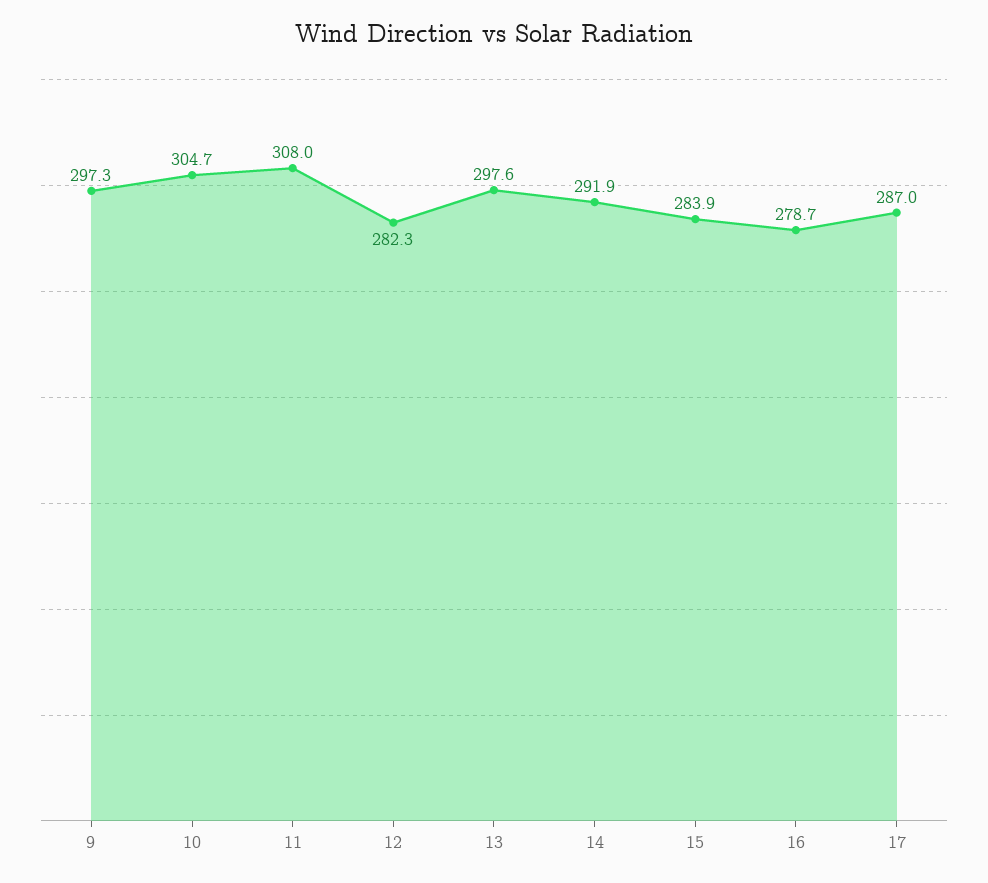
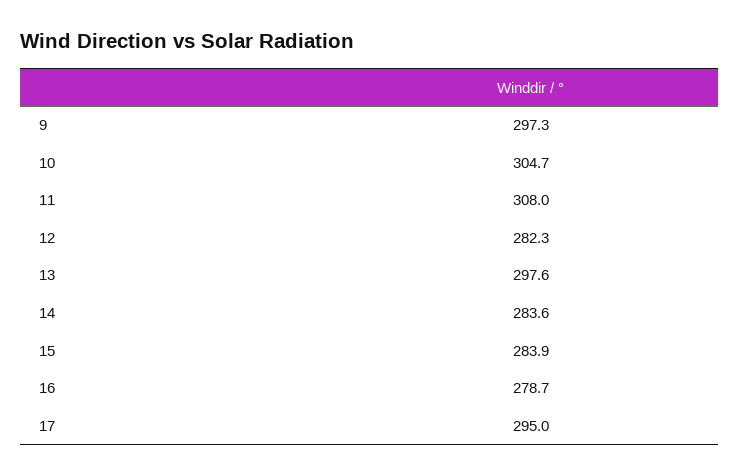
14: 291.9 -> 283.6
17: 287 -> 295

